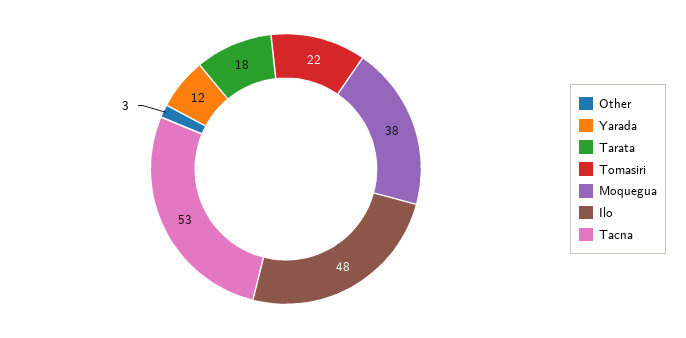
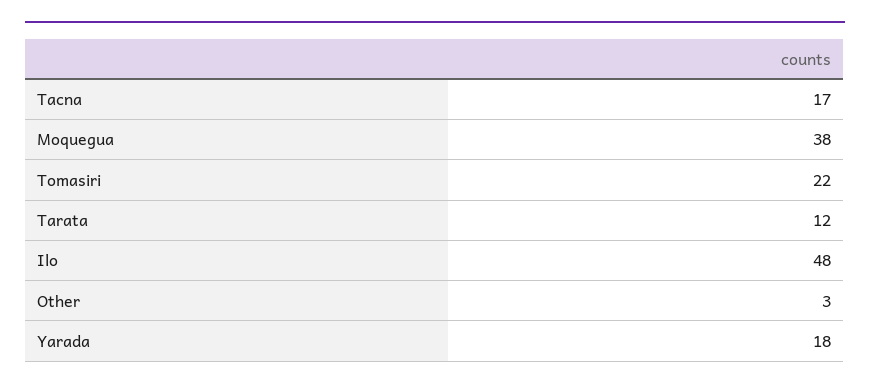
Yarada: 12 -> 18
Tarata: 18 -> 12
Tacna: 53 -> 17

